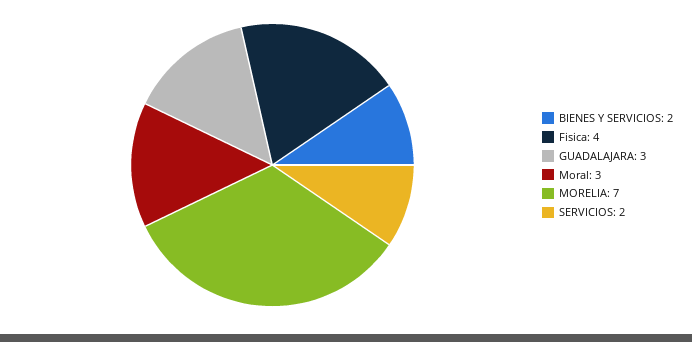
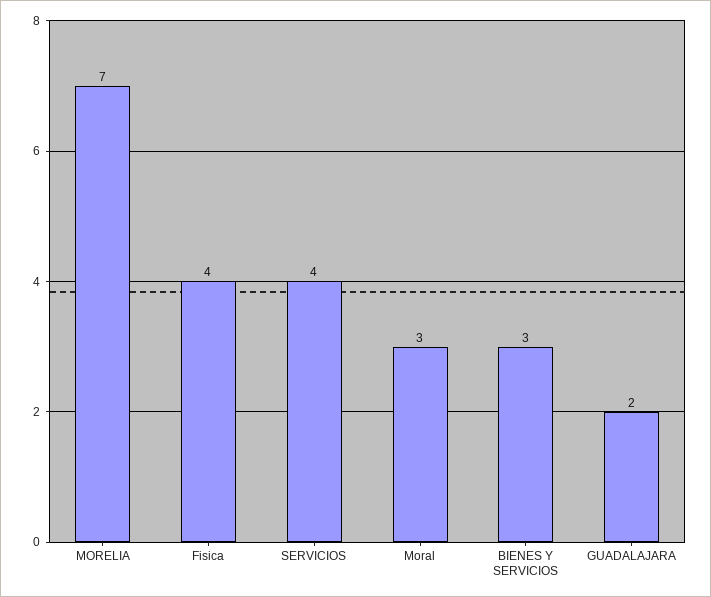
BIENES Y SERVICIOS: 2 -> 3
GUADALAJARA: 3 -> 2
SERVICIOS: 2 -> 4

